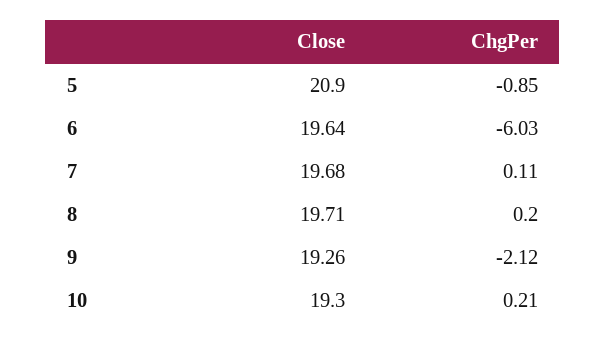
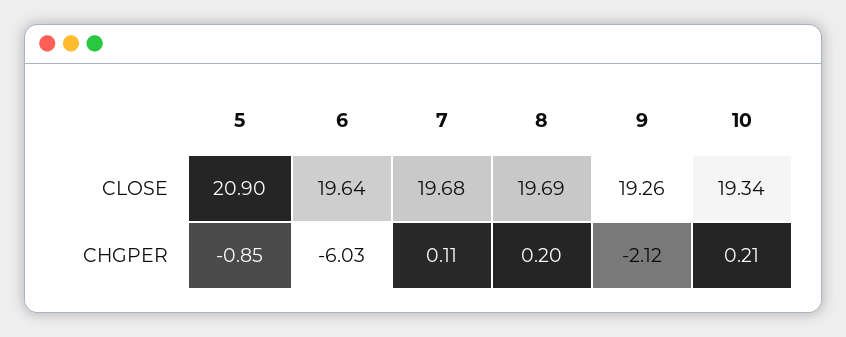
Close, 8: 19.71 -> 19.69
Close, 10: 19.3 -> 19.34

